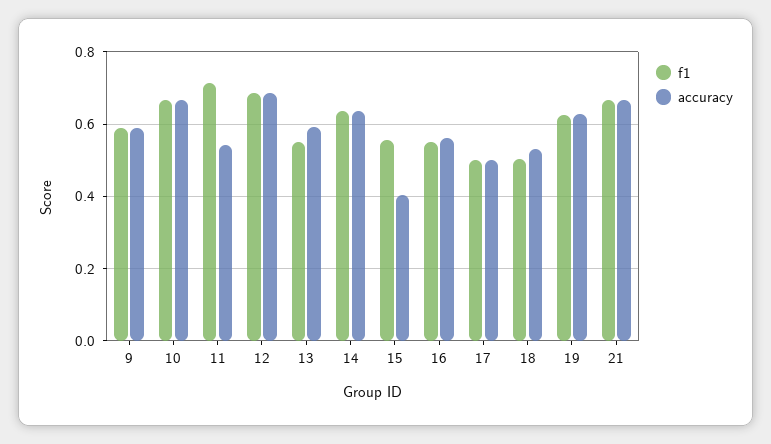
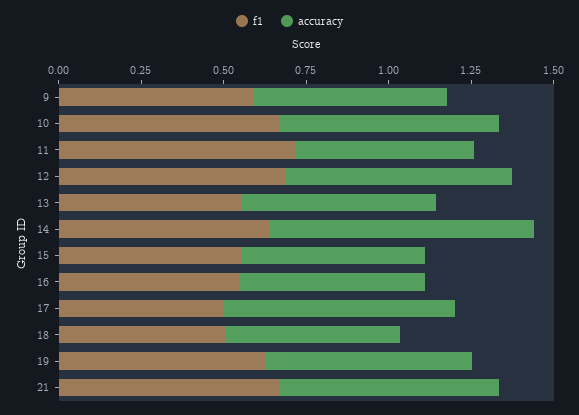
accuracy, 14: 0.64 -> 0.8
accuracy, 15: 0.4 -> 0.55
accuracy, 17: 0.5 -> 0.7

